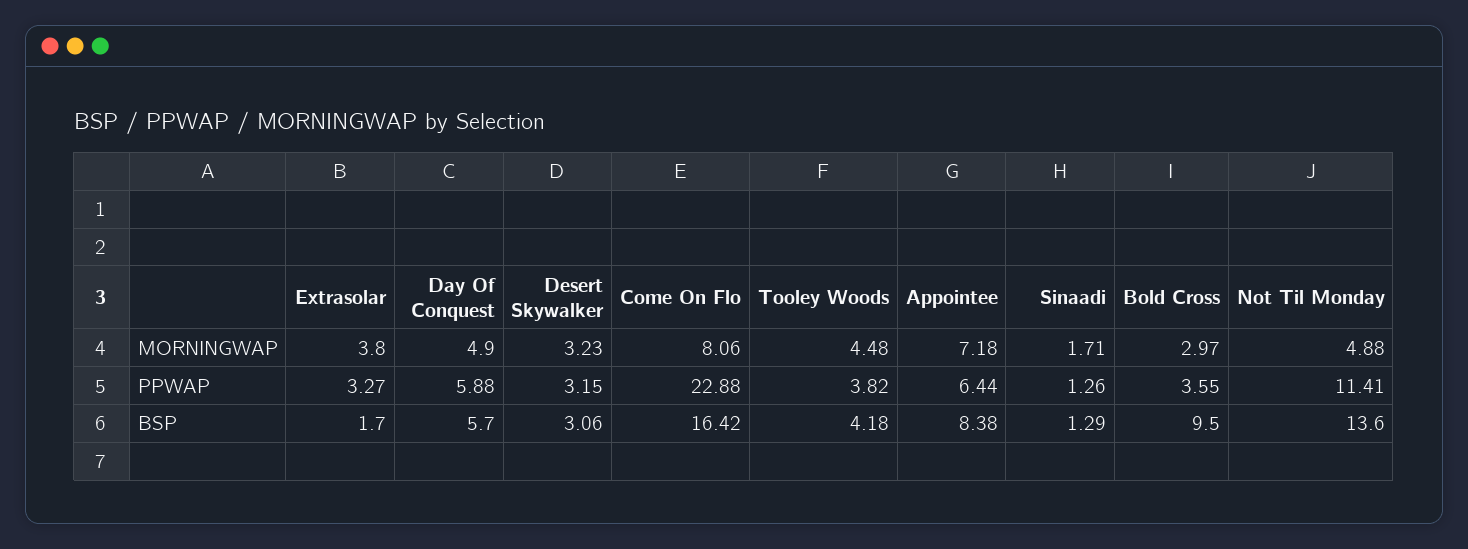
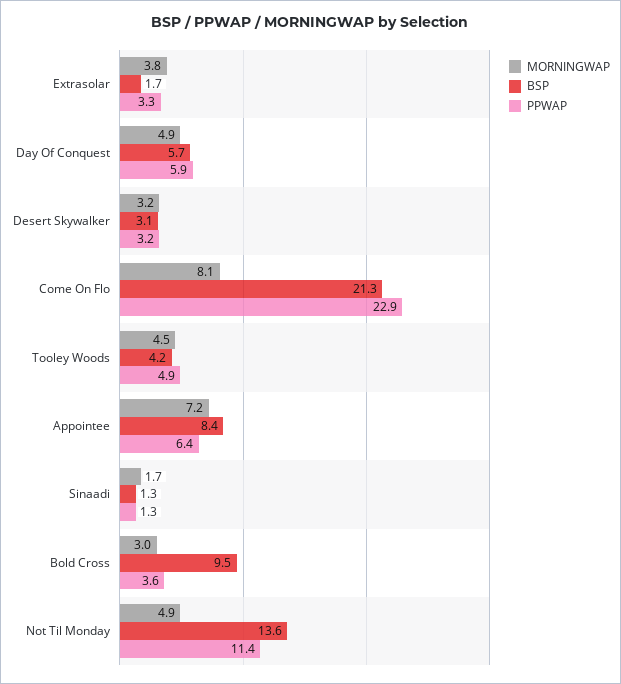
PPWAP, Tooley Woods: 3.82 -> 4.9
BSP, Come On Flo: 16.42 -> 21.3

